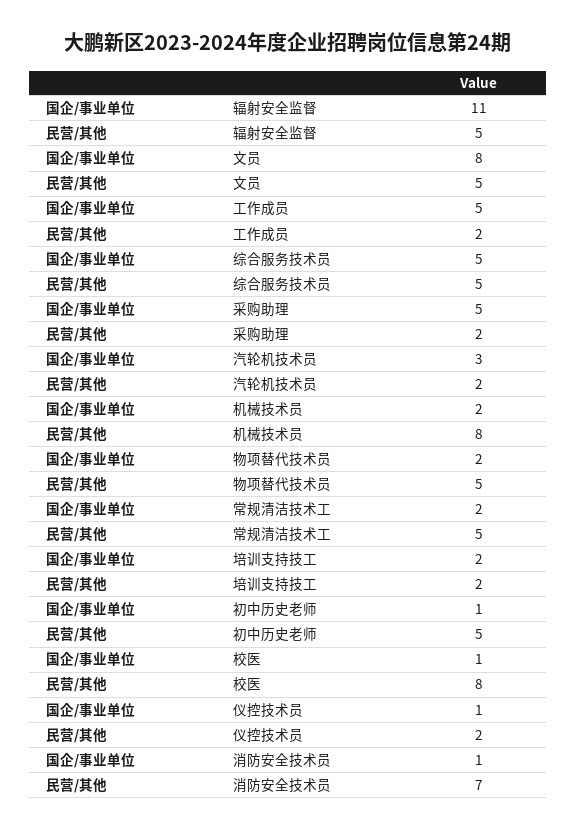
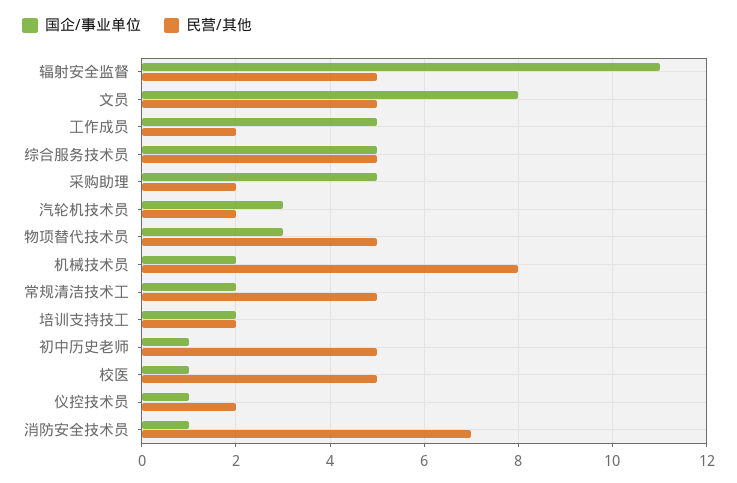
国企/事业单位, 物项替代技术员: 2 -> 3
民营/其他, 校医: 8 -> 5

